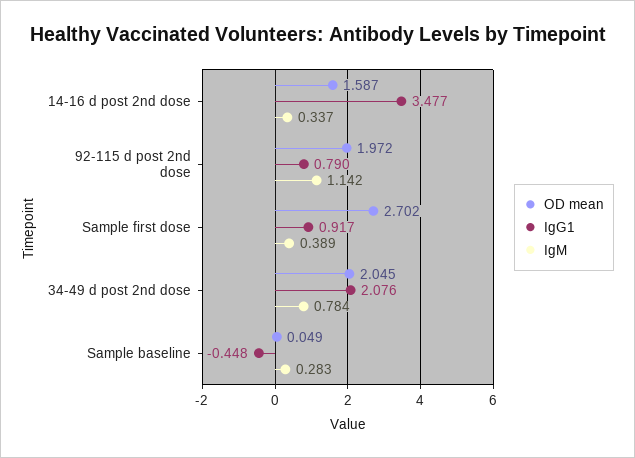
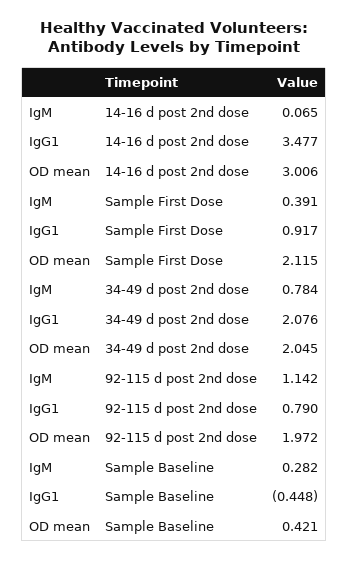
OD mean, 14-16 d post 2nd dose: 1.587 -> 3.006
IgM, 14-16 d post 2nd dose: 0.337 -> 0.065
OD mean, Sample first dose: 2.702 -> 2.115
IgM, Sample first dose: 0.389 -> 0.391
OD mean, Sample baseline: 0.049 -> 0.421
IgM, Sample baseline: 0.283 -> 0.282

